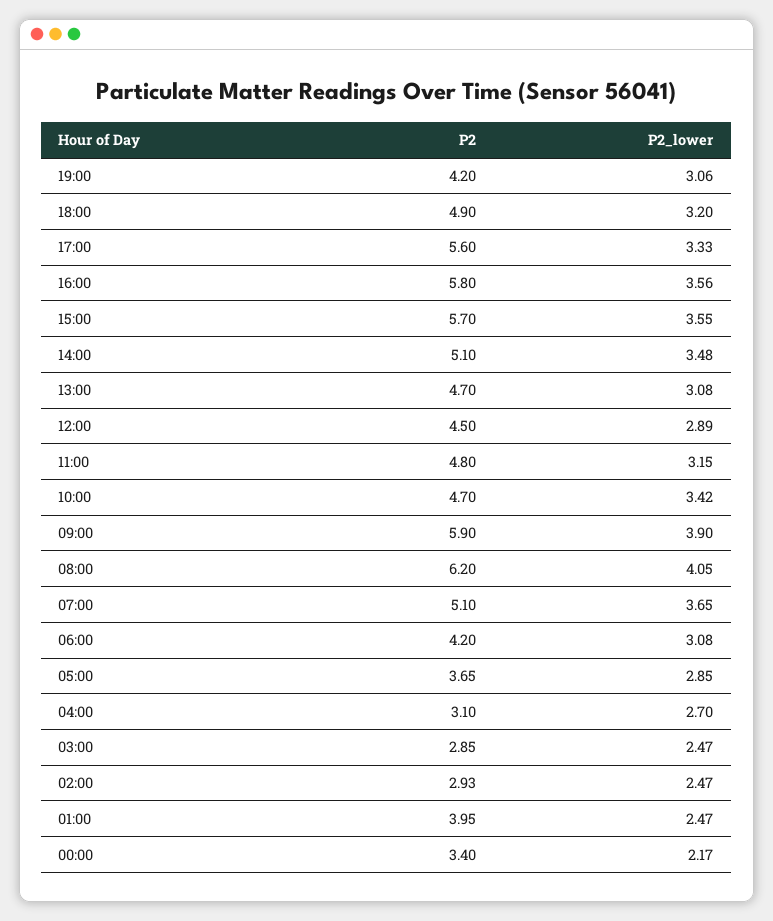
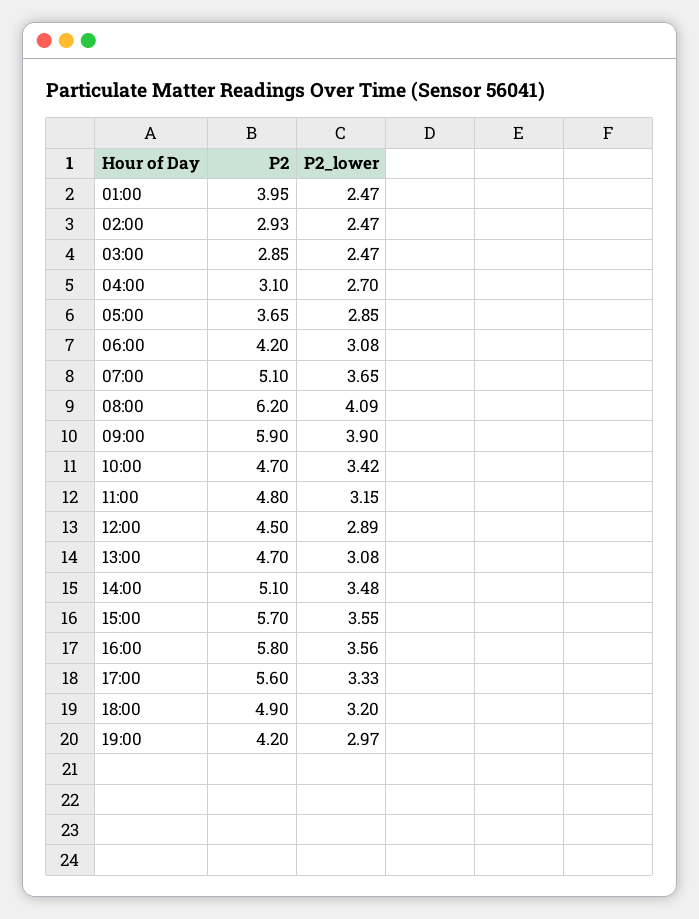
P2_lower, 19:00: 3.06 -> 2.97
P2_lower, 08:00: 4.05 -> 4.09
P2, 00:00: 3.4 -> none
P2_lower, 00:00: 2.17 -> none

